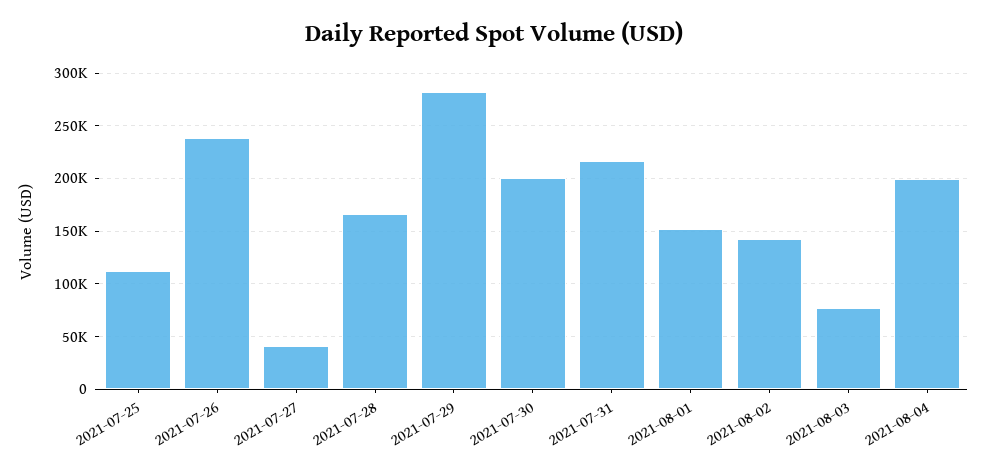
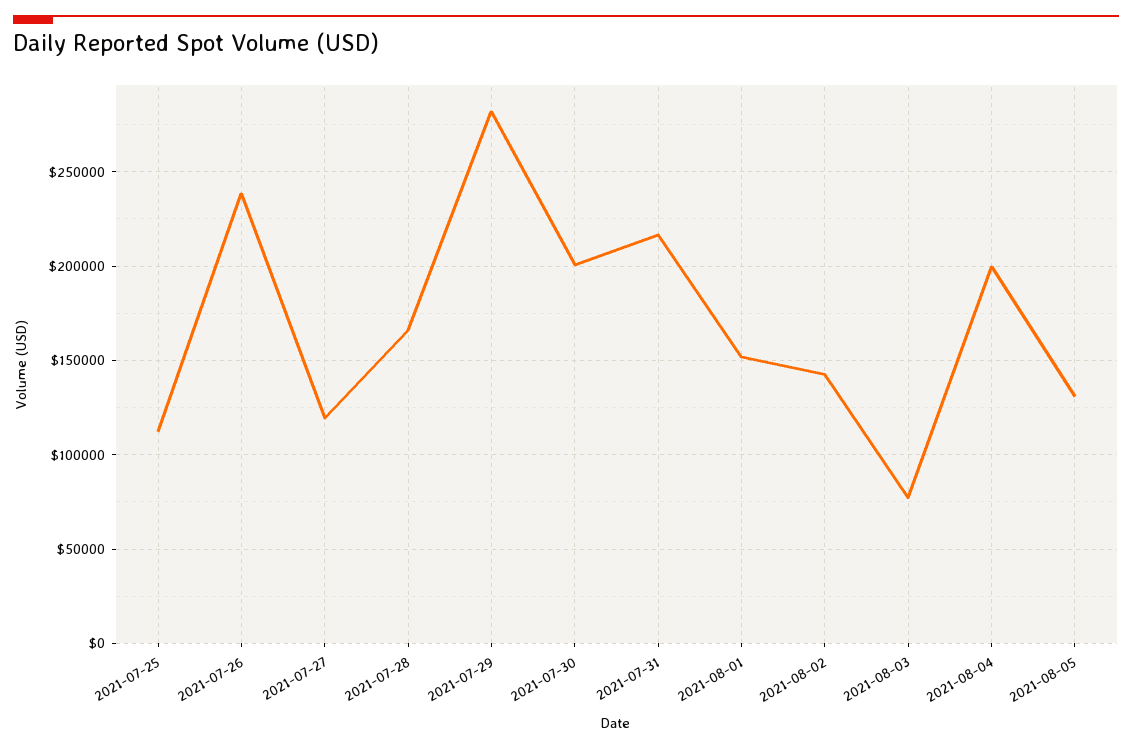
2021-07-27: 40000 -> 120000
2021-08-05: none -> 130000

